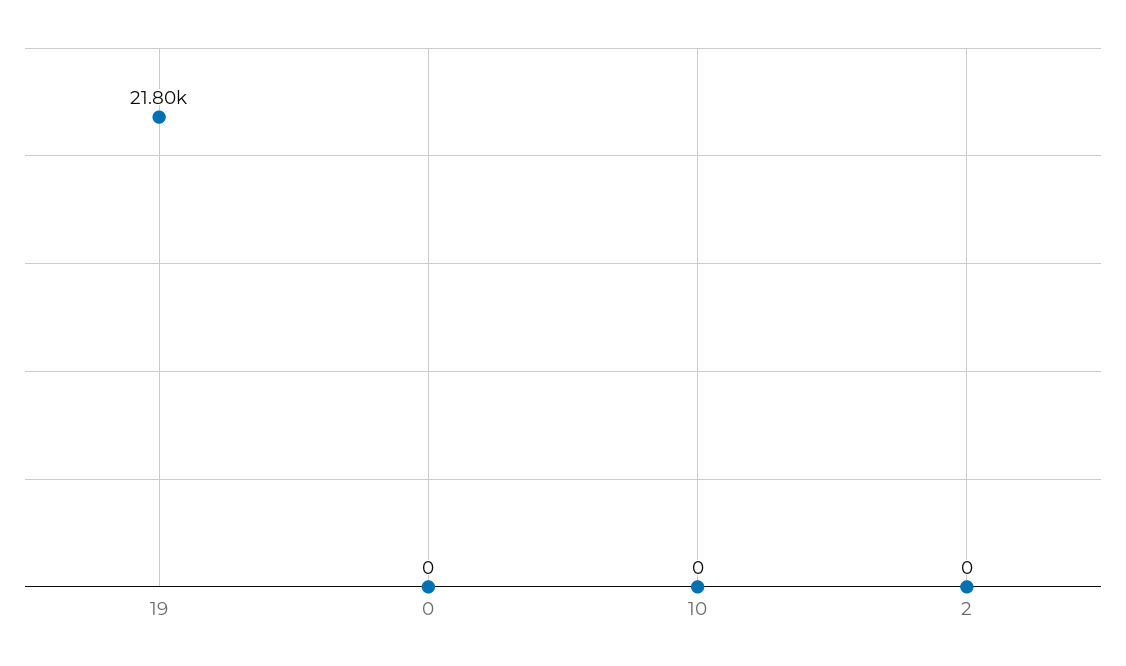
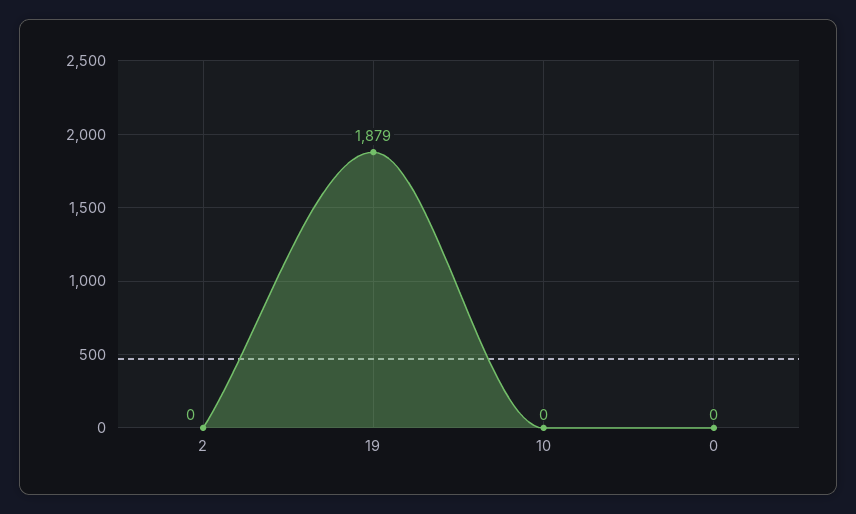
19: 21800 -> 1879

